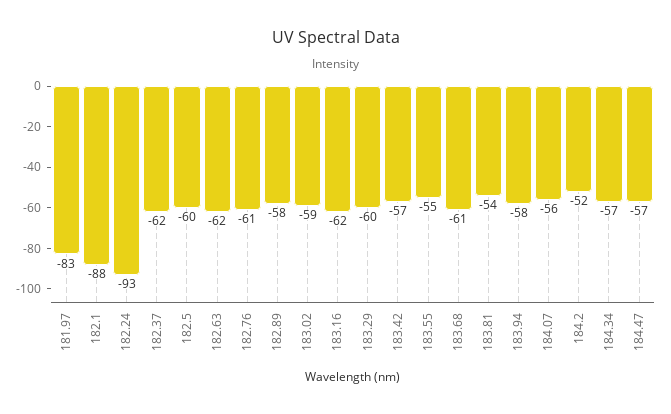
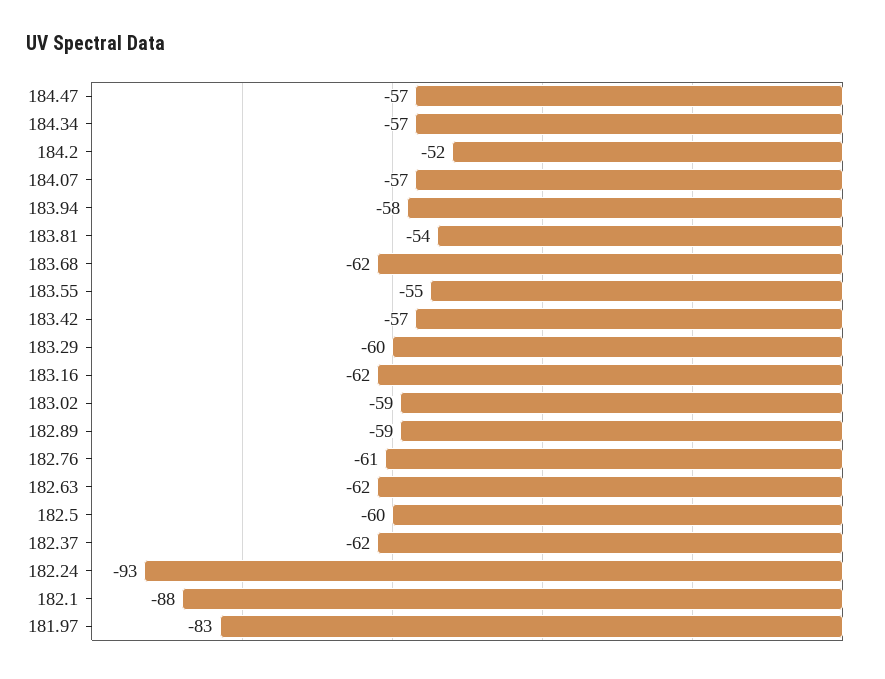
182.89: -58 -> -59
183.68: -61 -> -62
184.07: -56 -> -57

